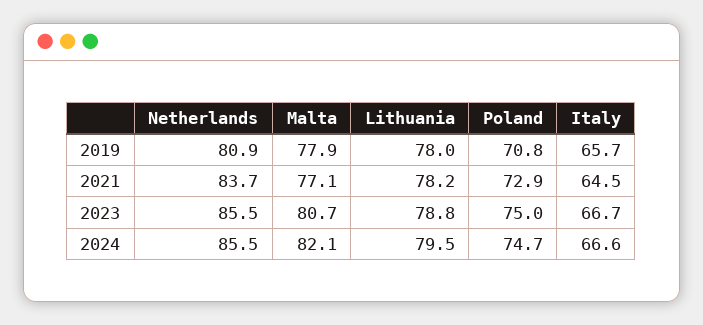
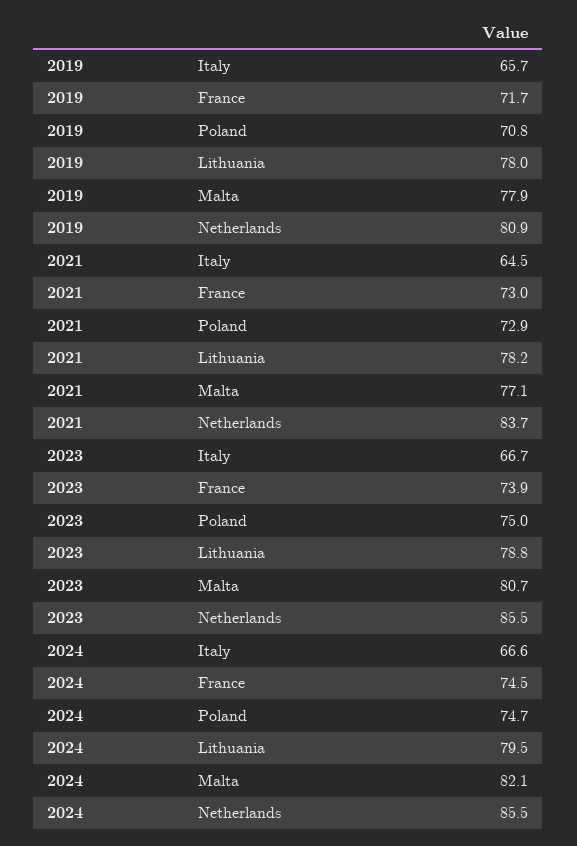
France, 2019: none -> 71.7
France, 2021: none -> 73
France, 2023: none -> 73.9
France, 2024: none -> 74.5

